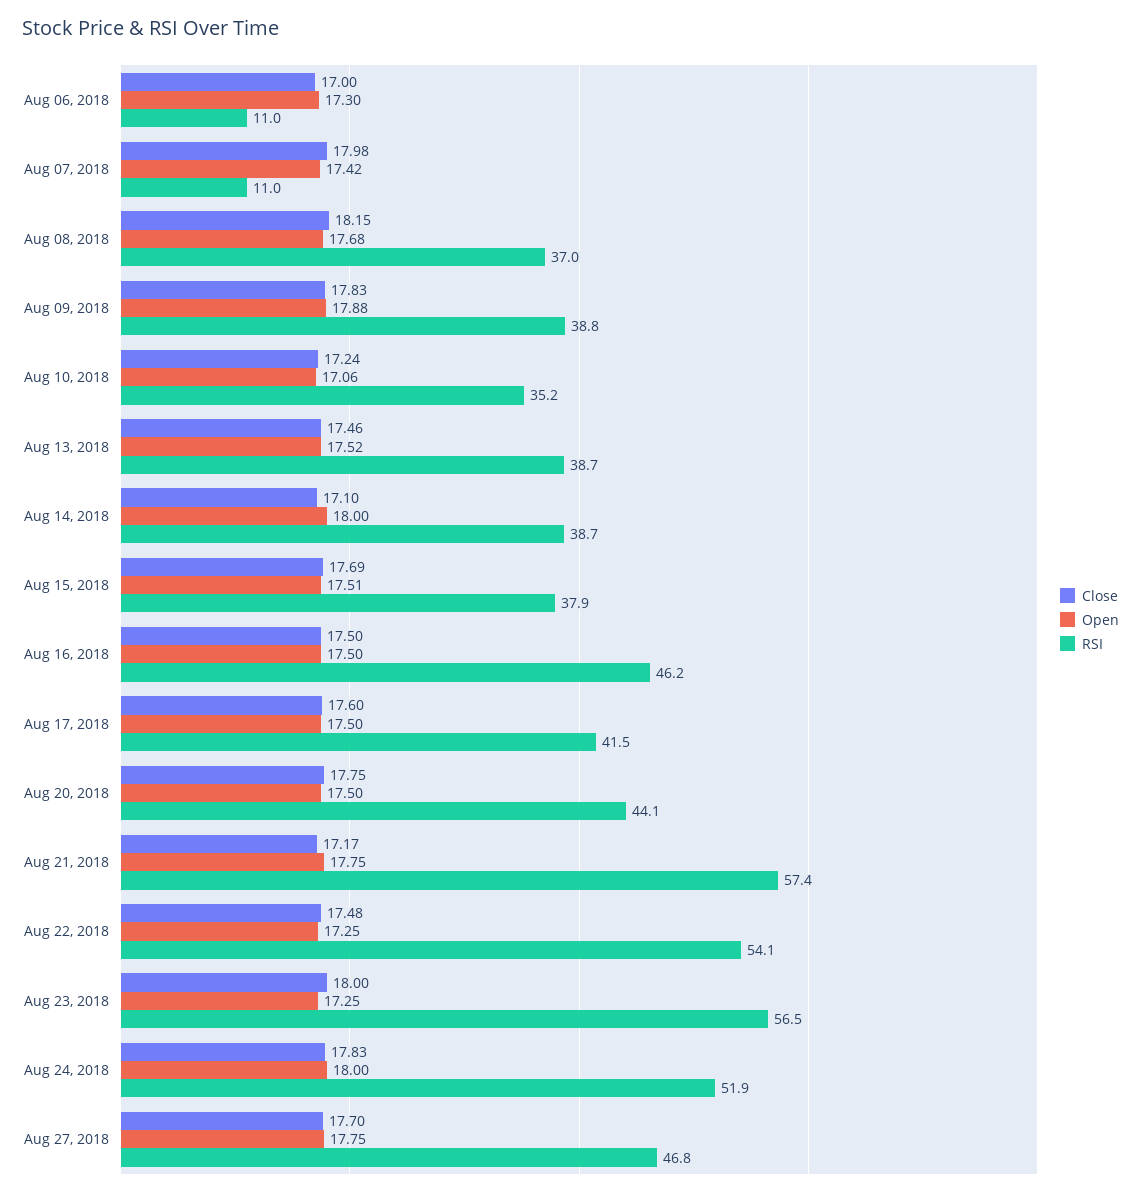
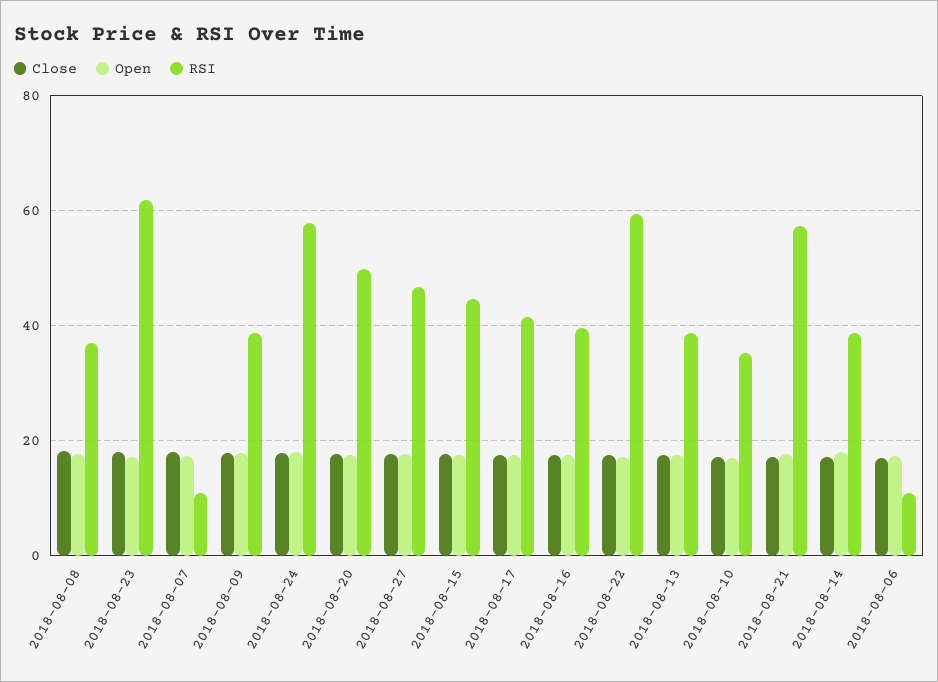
RSI, Aug 15, 2018: 37.9 -> 44
RSI, Aug 16, 2018: 46.2 -> 40
RSI, Aug 20, 2018: 44.1 -> 50
RSI, Aug 22, 2018: 54.1 -> 60
RSI, Aug 23, 2018: 56.5 -> 62
RSI, Aug 24, 2018: 51.9 -> 58

